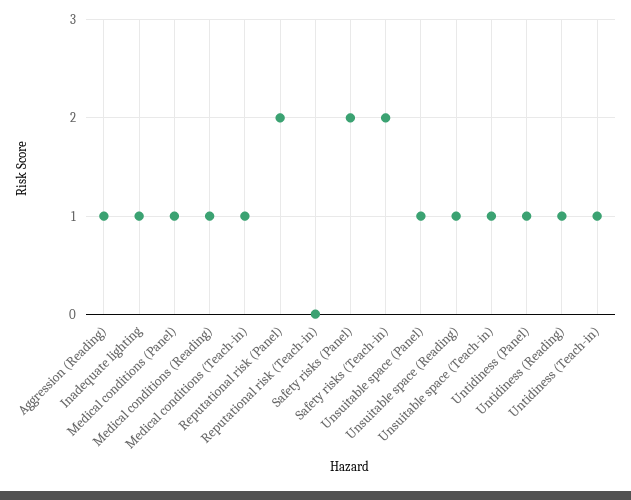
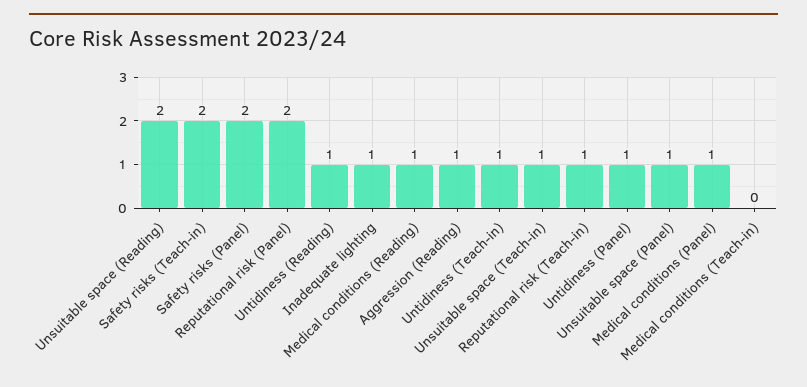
Medical conditions (Teach-in): 1 -> 0
Reputational risk (Teach-in): 0 -> 1
Unsuitable space (Reading): 1 -> 2

